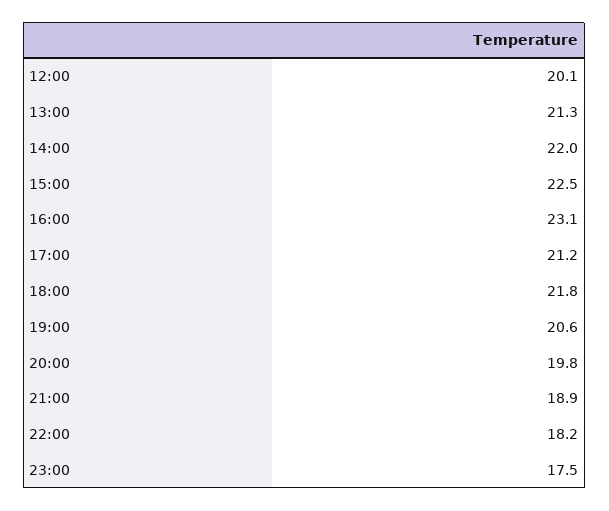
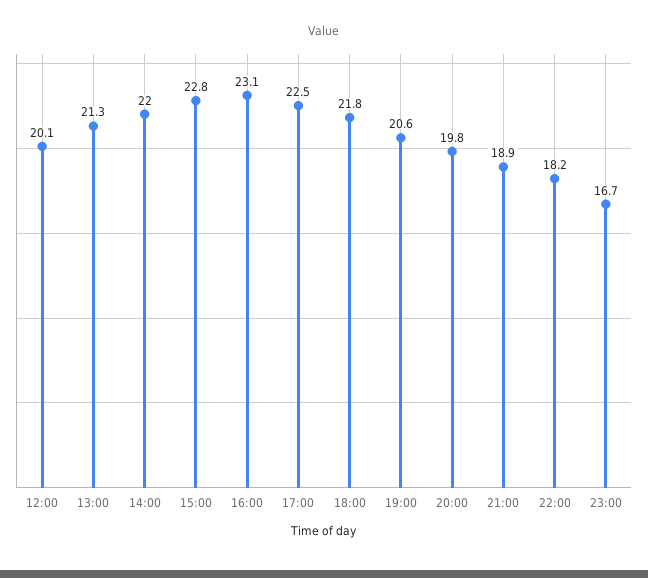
15:00: 22.5 -> 22.8
17:00: 21.2 -> 22.5
23:00: 17.5 -> 16.7

